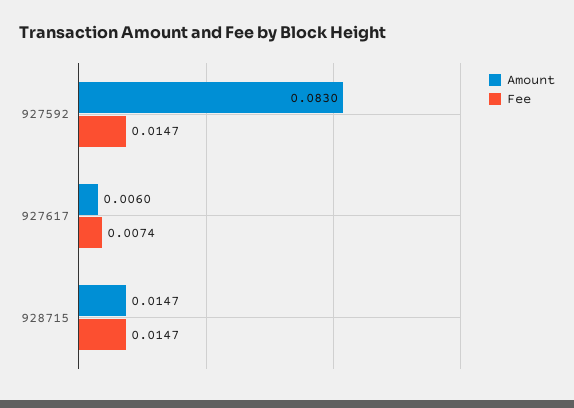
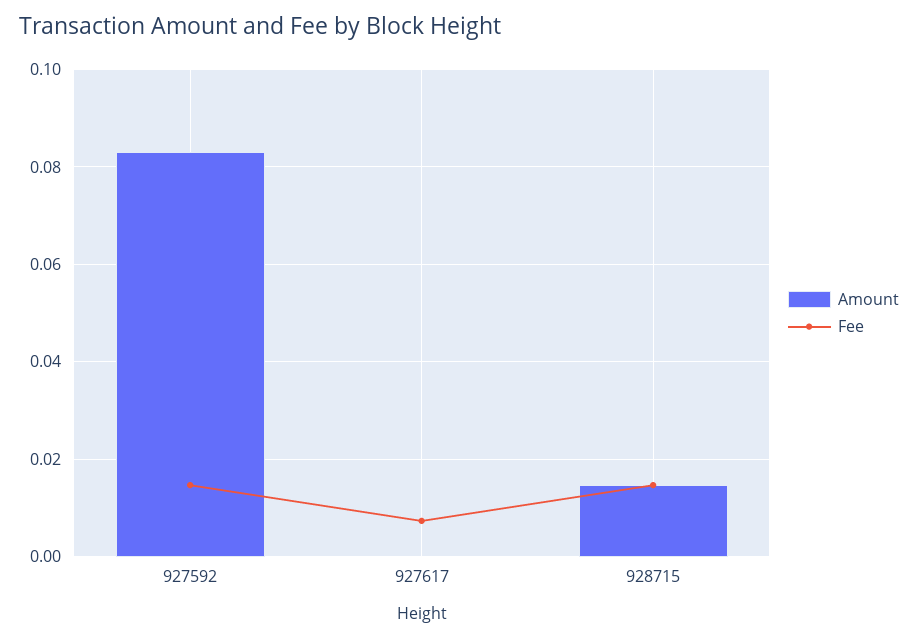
Amount, 927617: 0.006 -> 0

